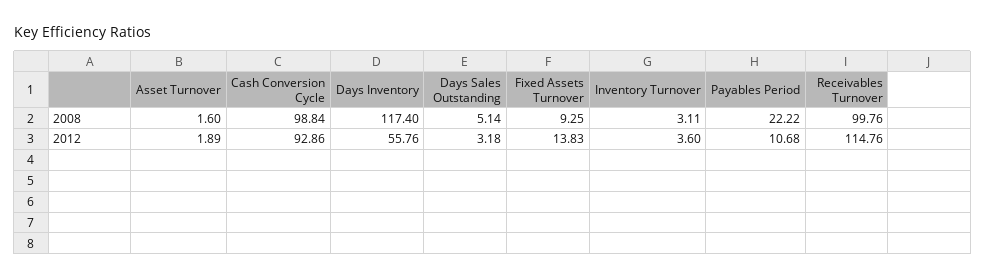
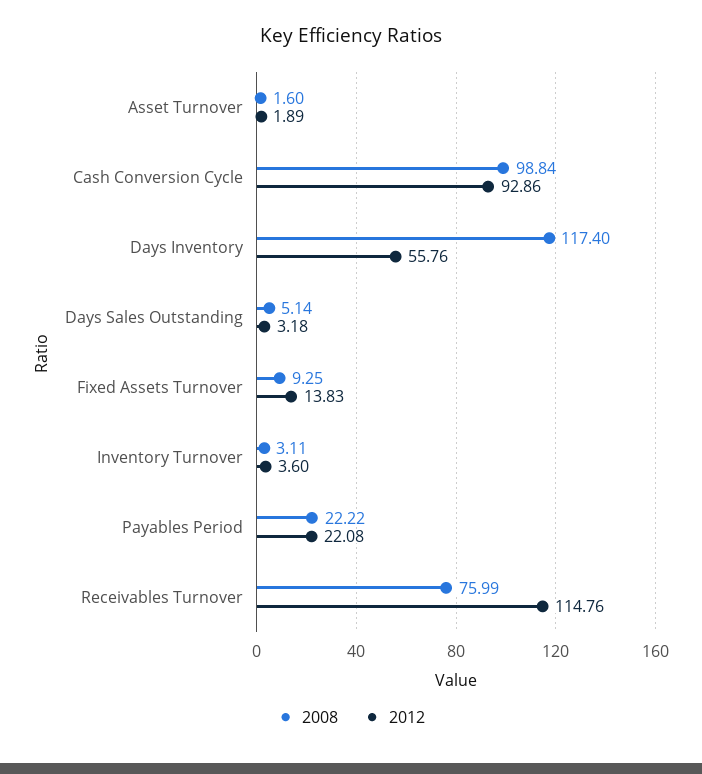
2008, Receivables Turnover: 99.76 -> 75.99
2012, Payables Period: 10.68 -> 22.08

